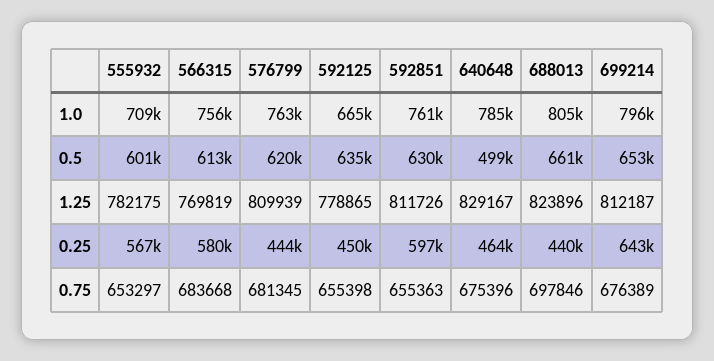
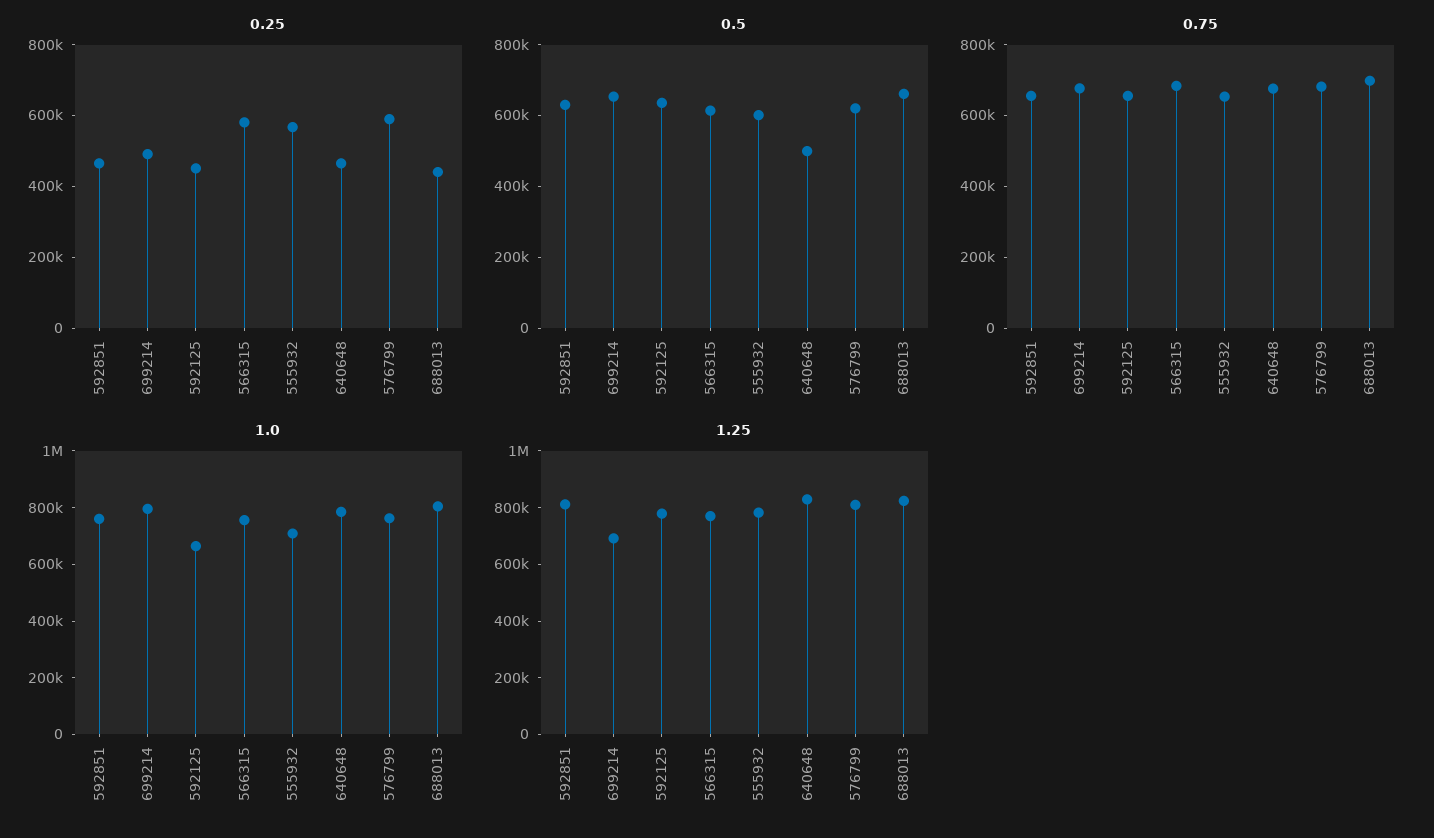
1.25, 699214: 812187 -> 700000
0.25, 576799: 444000 -> 600000
0.25, 592851: 597000 -> 450000
0.25, 699214: 643000 -> 500000

